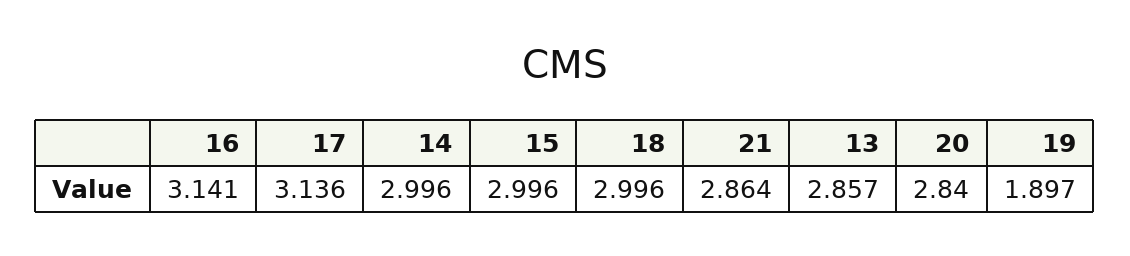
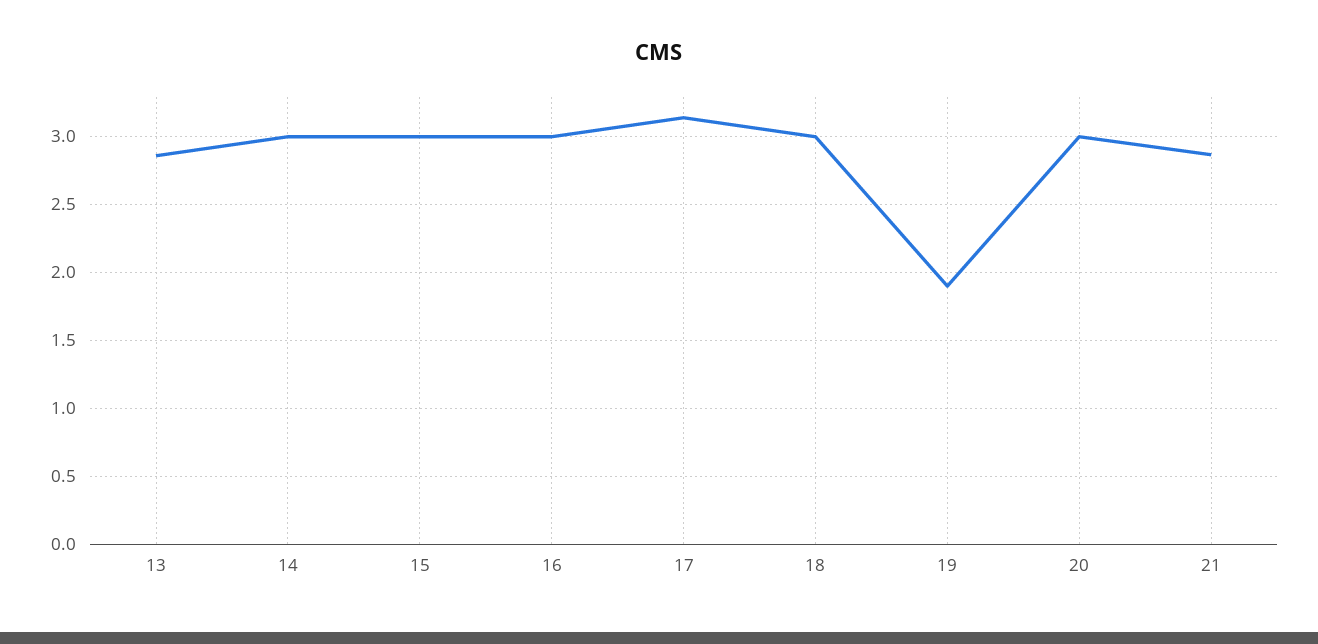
16: 3.141 -> 3
20: 2.84 -> 3

